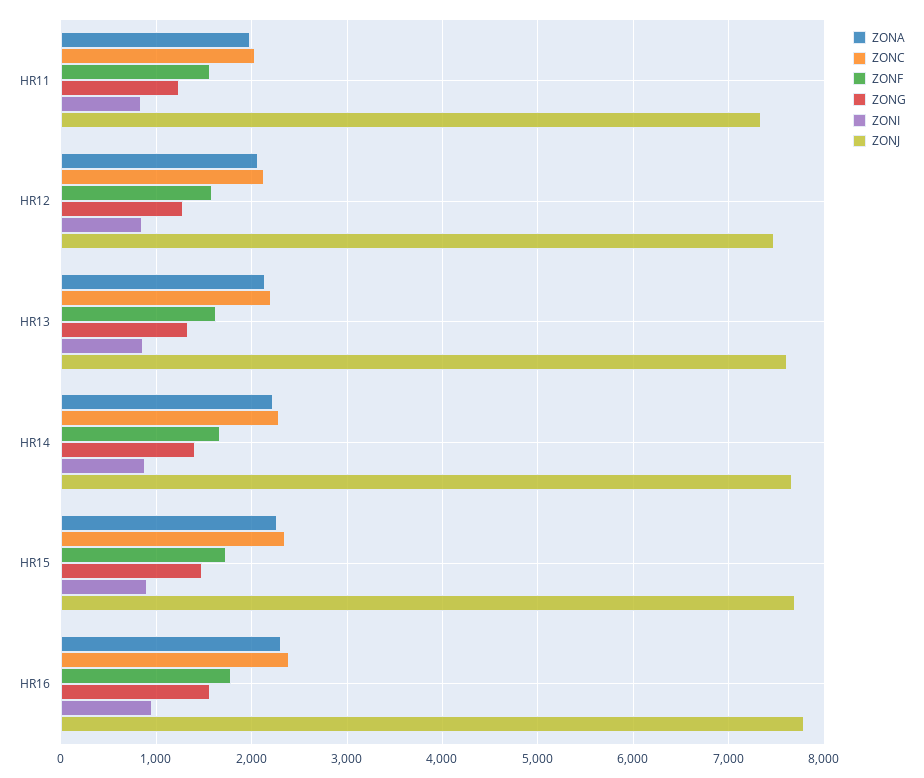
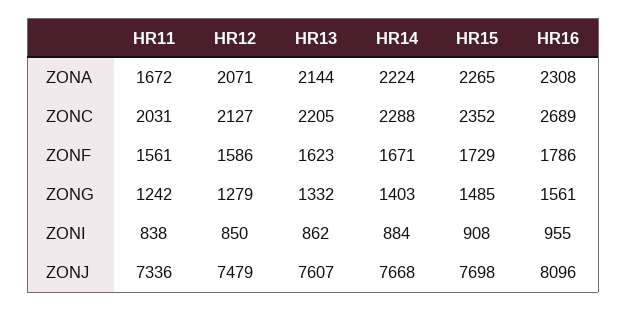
ZONA, HR11: 2000 -> 1672
ZONC, HR16: 2400 -> 2689
ZONJ, HR16: 7800 -> 8096

